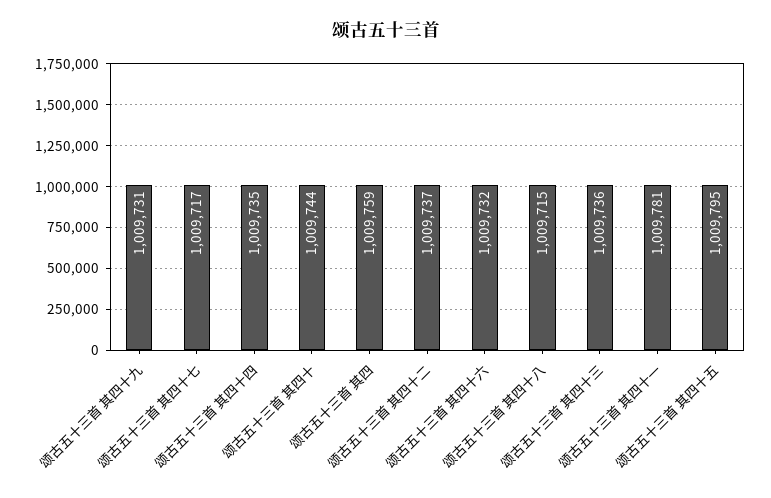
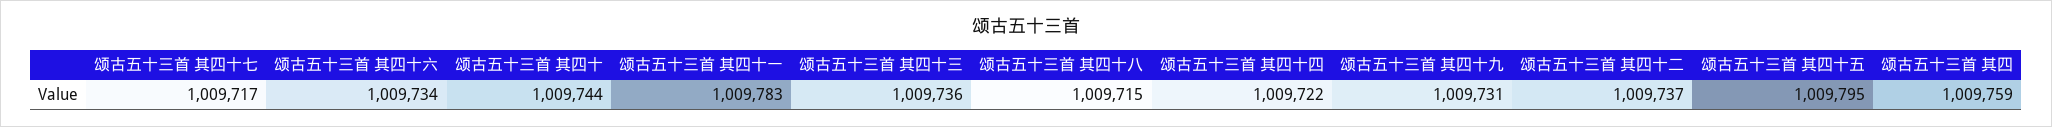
颂古五十三首 其四十四: 1009735 -> 1009722
颂古五十三首 其四十六: 1009732 -> 1009734
颂古五十三首 其四十一: 1009781 -> 1009783

